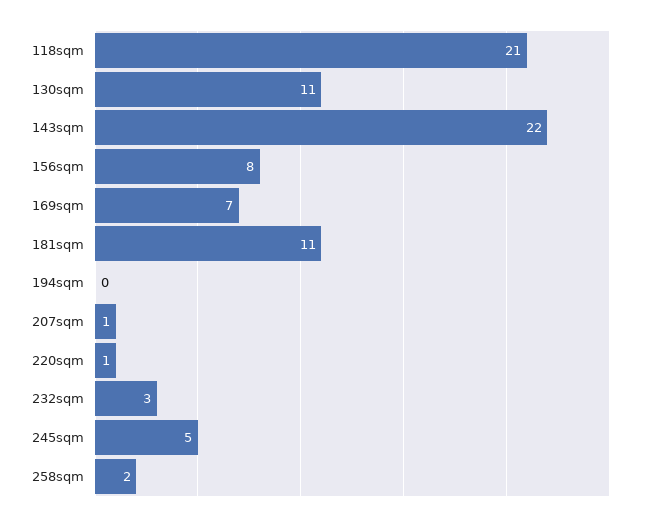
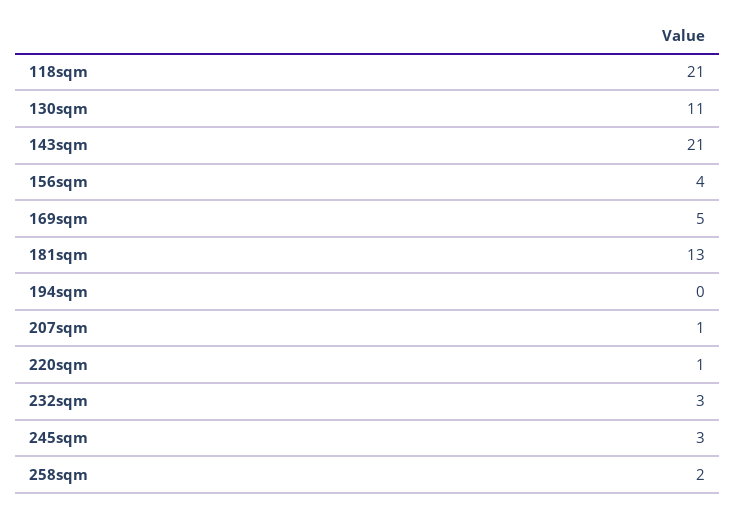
143sqm: 22 -> 21
156sqm: 8 -> 4
169sqm: 7 -> 5
181sqm: 11 -> 13
245sqm: 5 -> 3

